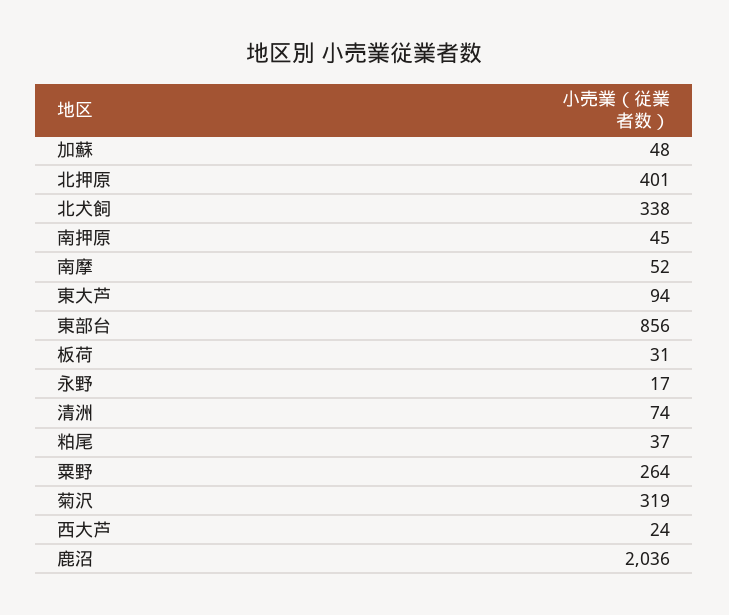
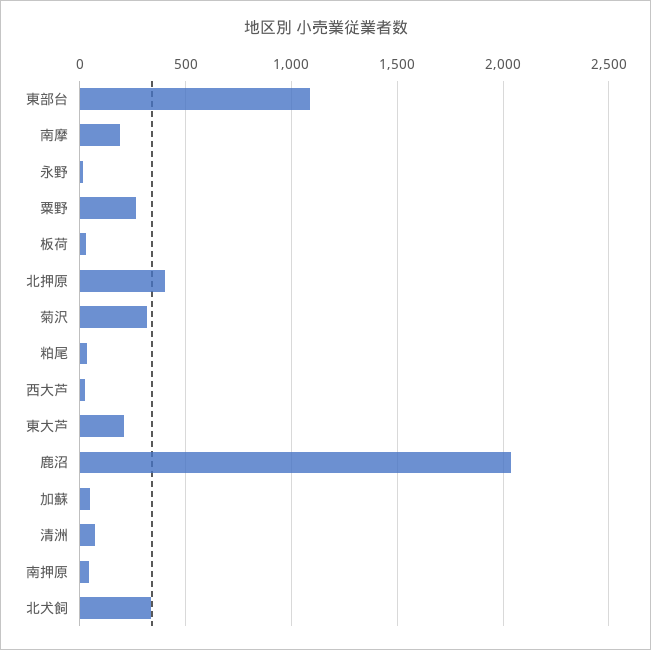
南摩: 52 -> 200
東大芦: 94 -> 200
東部台: 856 -> 1100

